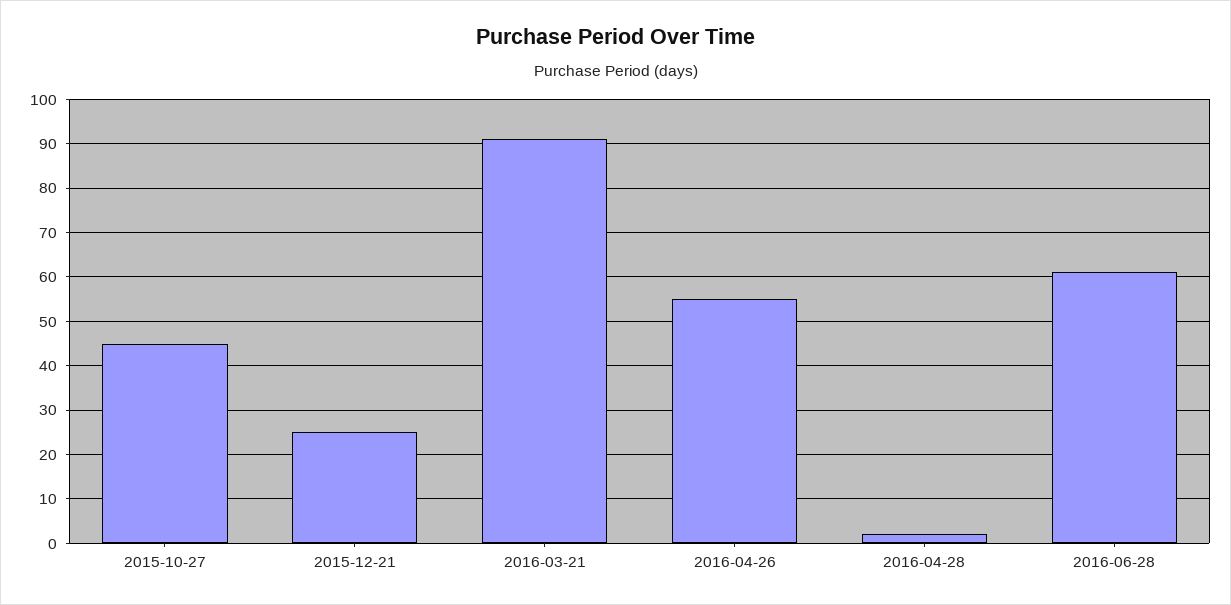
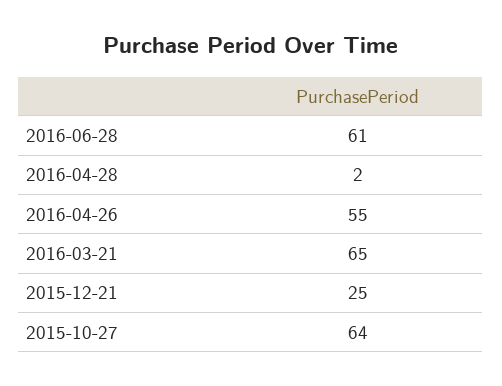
2015-10-27: 45 -> 64
2016-03-21: 90 -> 65

